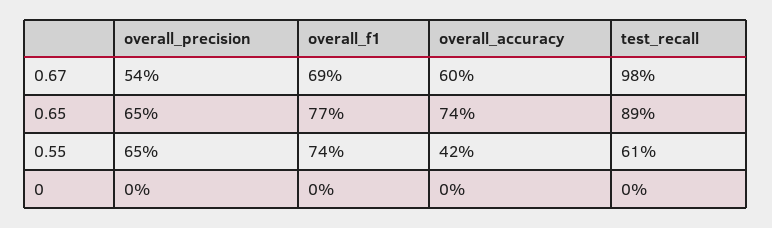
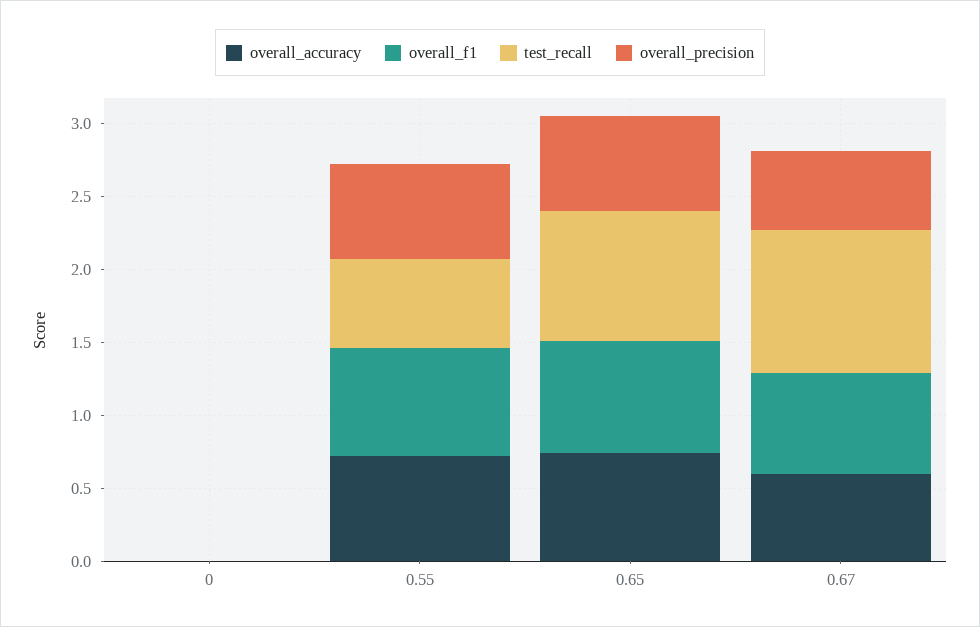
overall_accuracy, 0.55: 0.42 -> 0.7

